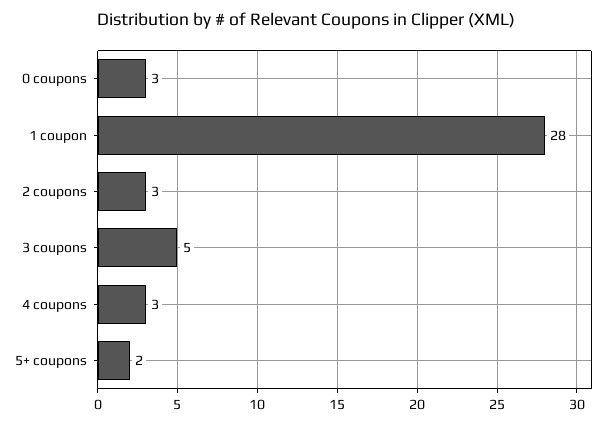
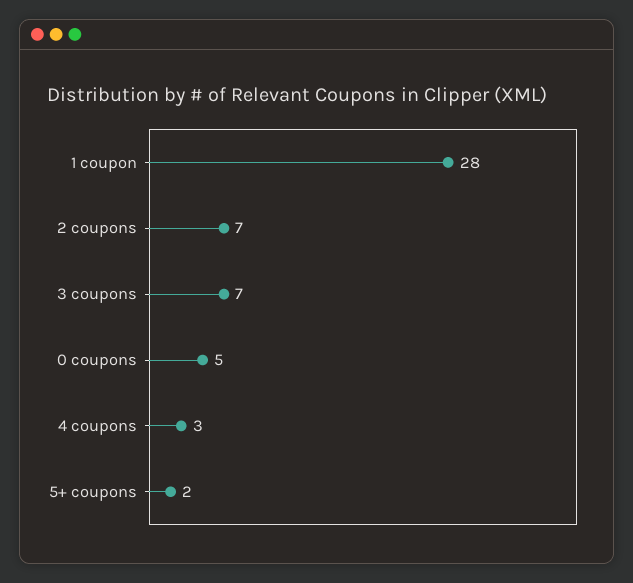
0 coupons: 3 -> 5
2 coupons: 3 -> 7
3 coupons: 5 -> 7

